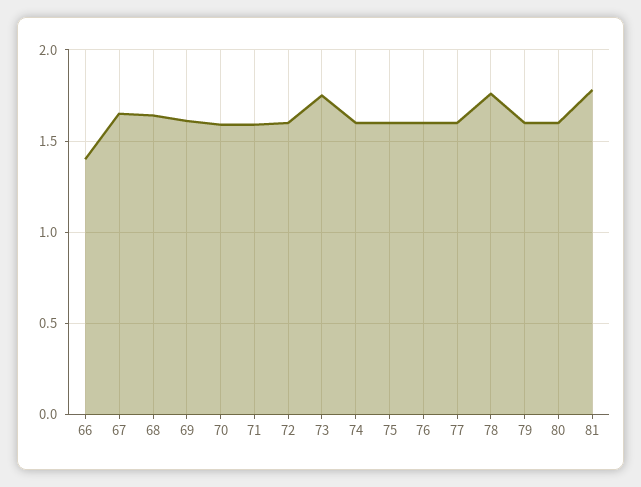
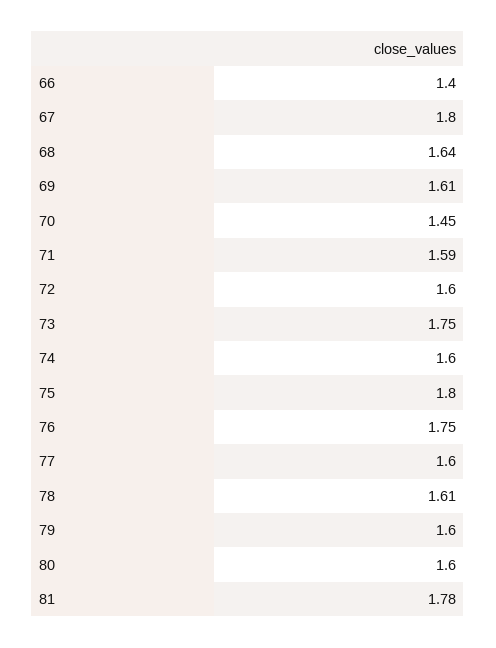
67: 1.65 -> 1.8
70: 1.6 -> 1.45
75: 1.6 -> 1.8
76: 1.6 -> 1.75
78: 1.75 -> 1.61

